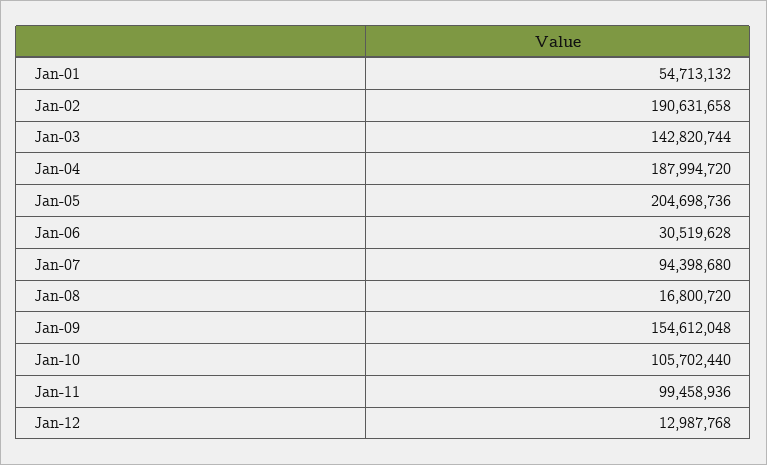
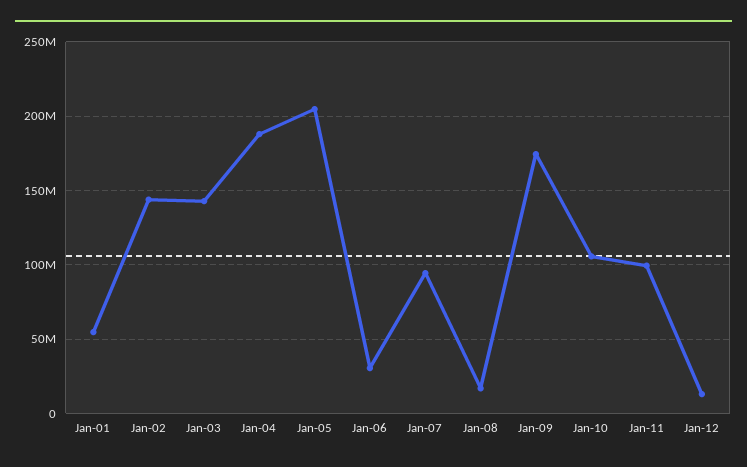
Jan-02: 190631658 -> 145000000
Jan-09: 154612048 -> 175000000

